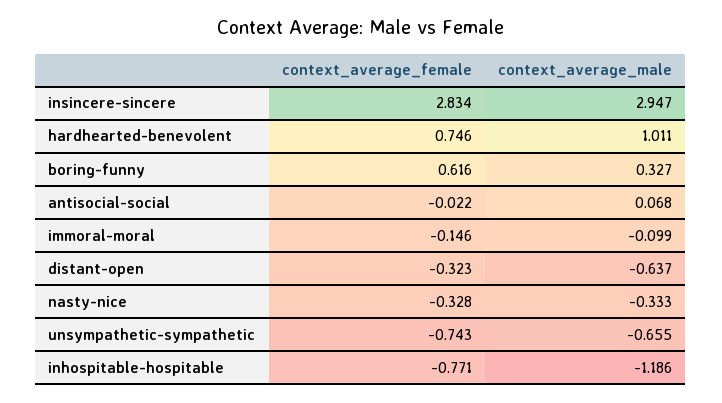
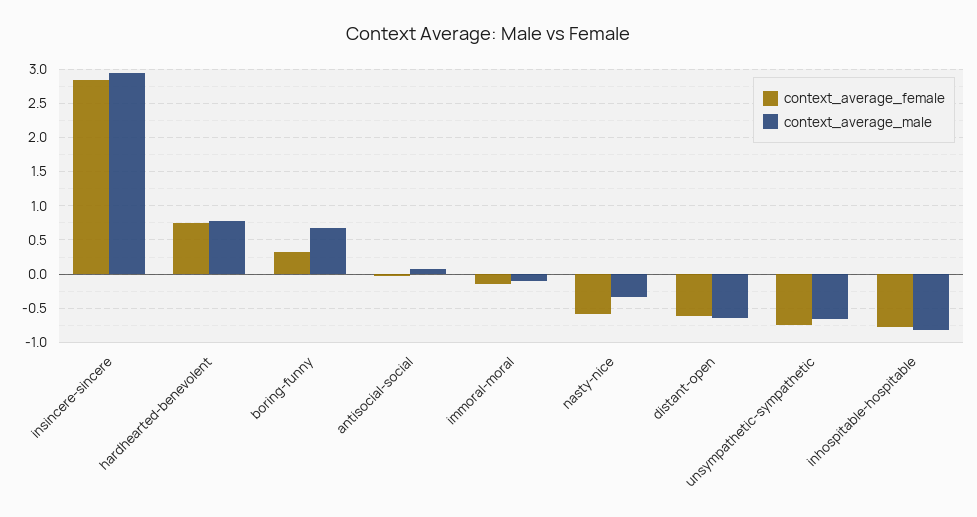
context_average_male, hardhearted-benevolent: 1.011 -> 0.8
context_average_female, boring-funny: 0.616 -> 0.3
context_average_male, boring-funny: 0.327 -> 0.7
context_average_female, distant-open: -0.323 -> -0.6
context_average_female, nasty-nice: -0.328 -> -0.6
context_average_male, inhospitable-hospitable: -1.186 -> -0.8

